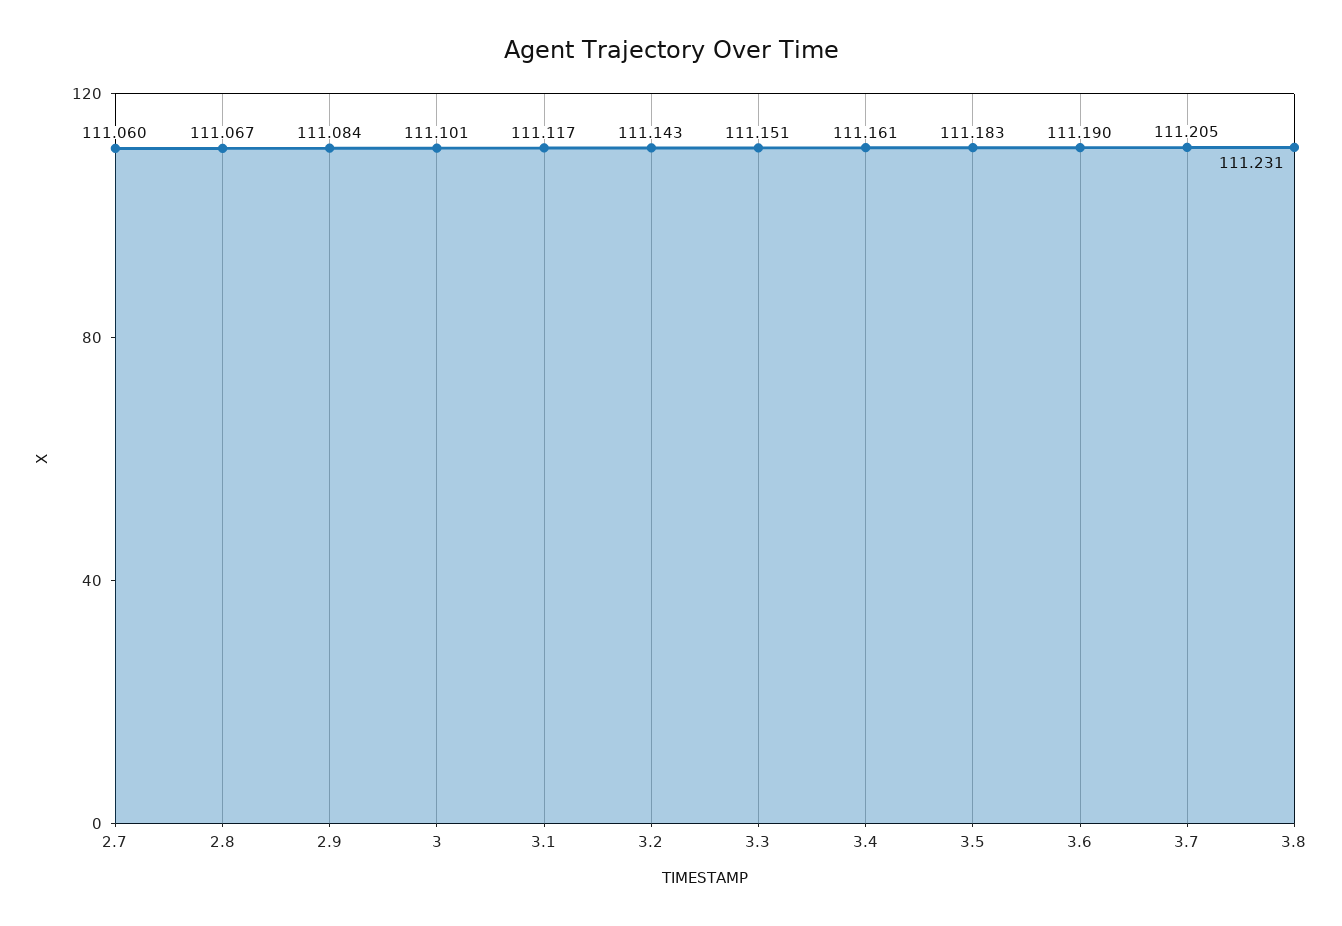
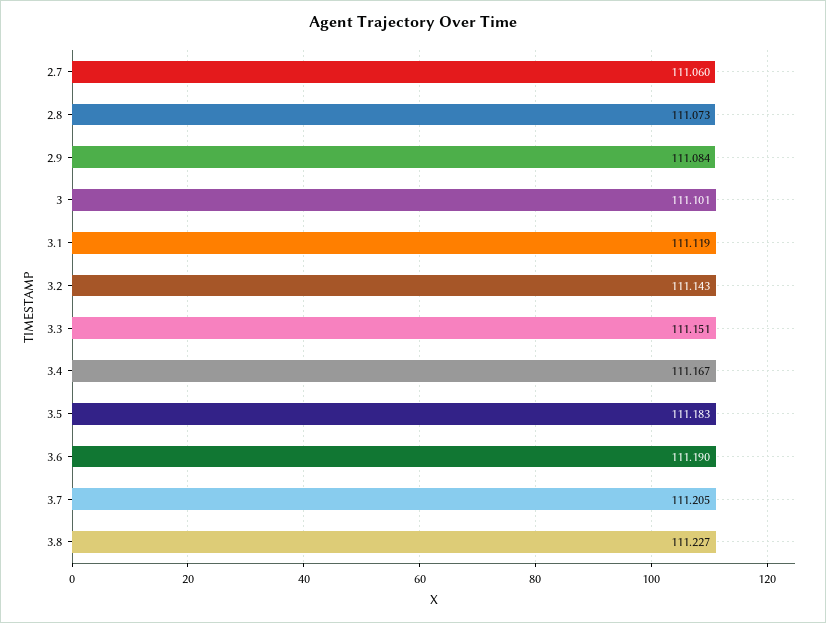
2.8: 111.067 -> 111.073
3.1: 111.117 -> 111.119
3.4: 111.161 -> 111.167
3.8: 111.231 -> 111.227

